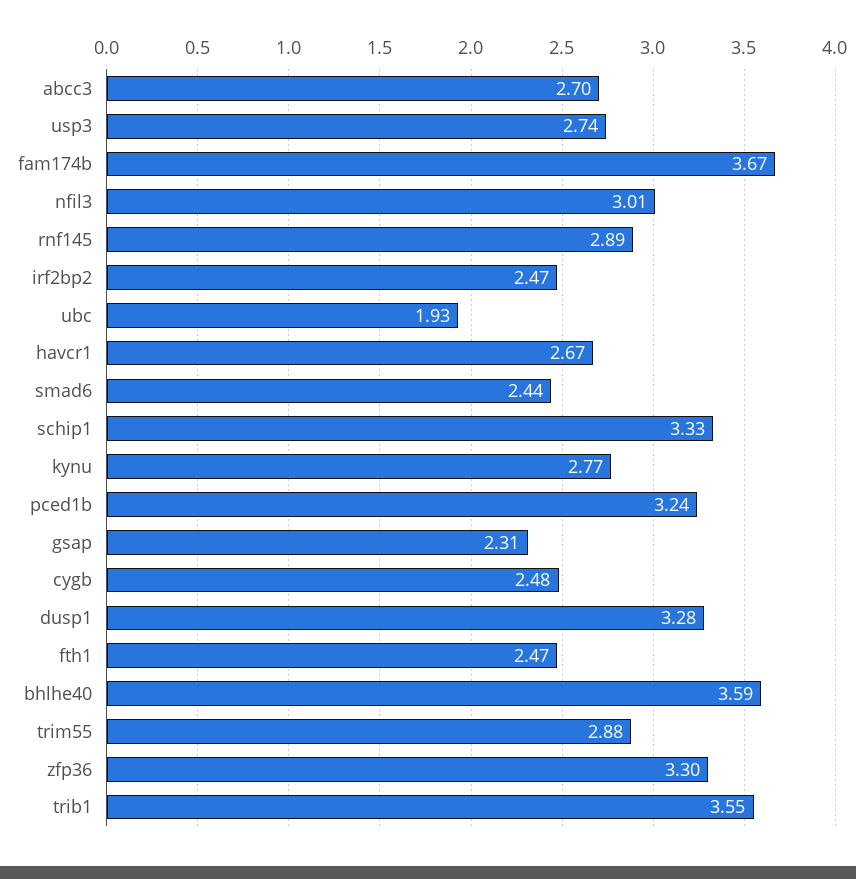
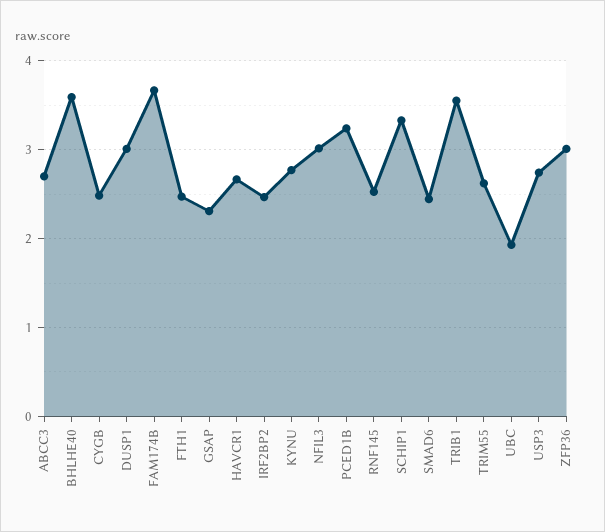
rnf145: 2.89 -> 2.5
dusp1: 3.28 -> 3
trim55: 2.88 -> 2.6
zfp36: 3.3 -> 3

